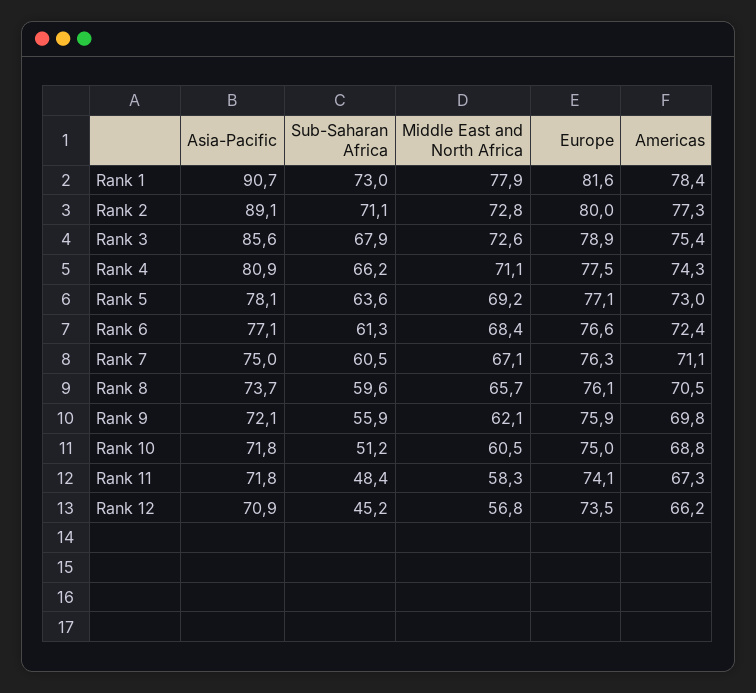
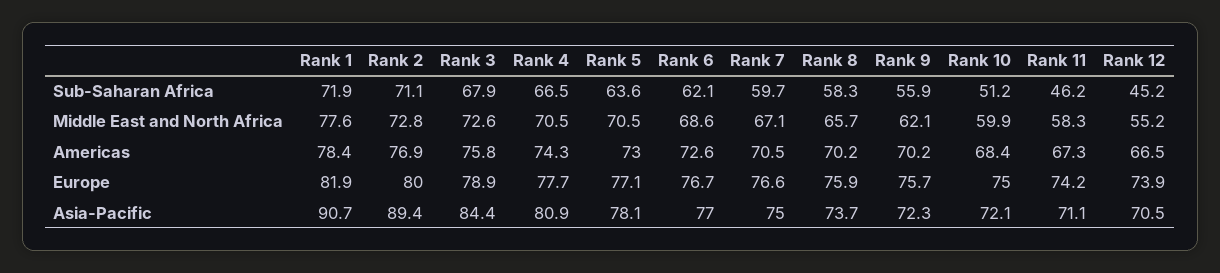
Sub-Saharan Africa, Rank 1: 73 -> 71.9
Middle East and North Africa, Rank 1: 77.9 -> 77.6
Europe, Rank 1: 81.6 -> 81.9
Asia-Pacific, Rank 2: 89.1 -> 89.4
Americas, Rank 2: 77.3 -> 76.9
Asia-Pacific, Rank 3: 85.6 -> 84.4
Americas, Rank 3: 75.4 -> 75.8
Sub-Saharan Africa, Rank 4: 66.2 -> 66.5
Middle East and North Africa, Rank 4: 71.1 -> 70.5
Europe, Rank 4: 77.5 -> 77.7
Middle East and North Africa, Rank 5: 69.2 -> 70.5
Asia-Pacific, Rank 6: 77.1 -> 77
Sub-Saharan Africa, Rank 6: 61.3 -> 62.1
Middle East and North Africa, Rank 6: 68.4 -> 68.6
Europe, Rank 6: 76.6 -> 76.7
Americas, Rank 6: 72.4 -> 72.6
Sub-Saharan Africa, Rank 7: 60.5 -> 59.7
Europe, Rank 7: 76.3 -> 76.6
Americas, Rank 7: 71.1 -> 70.5
Sub-Saharan Africa, Rank 8: 59.6 -> 58.3
Europe, Rank 8: 76.1 -> 75.9
Americas, Rank 8: 70.5 -> 70.2
Asia-Pacific, Rank 9: 72.1 -> 72.3
Europe, Rank 9: 75.9 -> 75.7
Americas, Rank 9: 69.8 -> 70.2
Asia-Pacific, Rank 10: 71.8 -> 72.1
Middle East and North Africa, Rank 10: 60.5 -> 59.9
Americas, Rank 10: 68.8 -> 68.4
Asia-Pacific, Rank 11: 71.8 -> 71.1
Sub-Saharan Africa, Rank 11: 48.4 -> 46.2
Europe, Rank 11: 74.1 -> 74.2
Asia-Pacific, Rank 12: 70.9 -> 70.5
Middle East and North Africa, Rank 12: 56.8 -> 55.2
Europe, Rank 12: 73.5 -> 73.9
Americas, Rank 12: 66.2 -> 66.5

